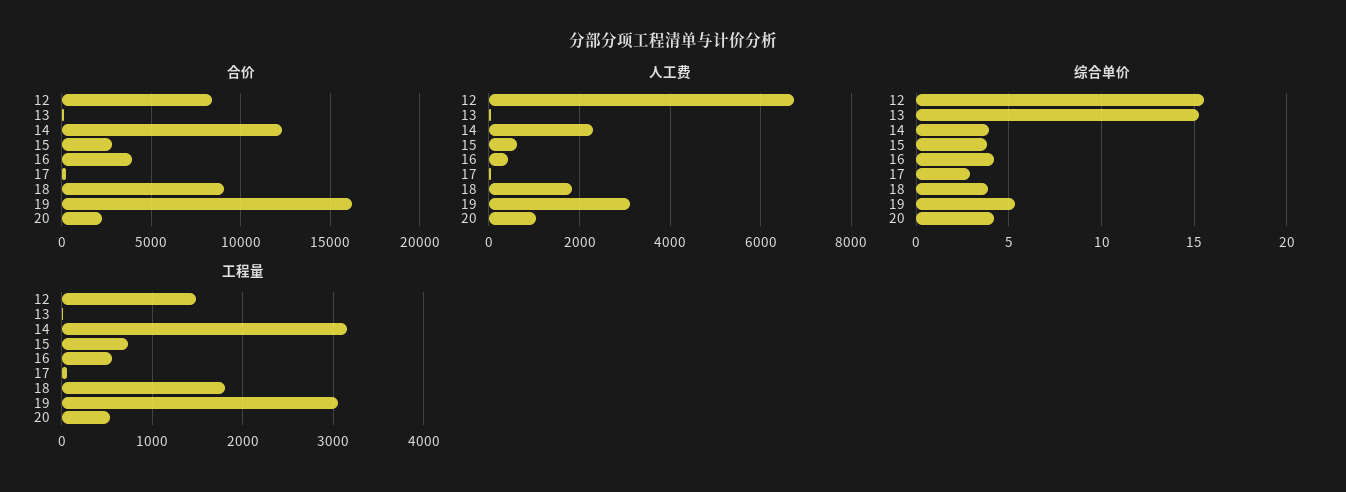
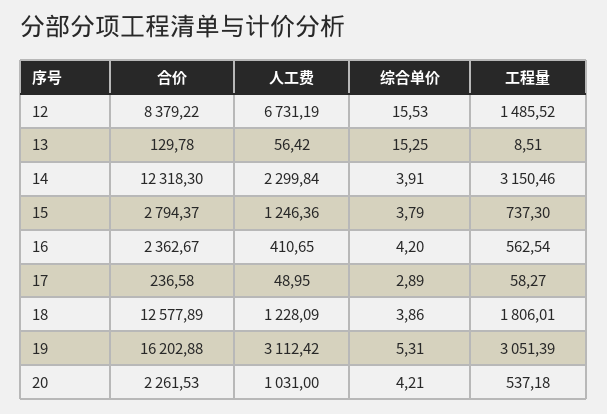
合价, 16: 4000 -> 2362.67
合价, 18: 9000 -> 12577.89
人工费, 15: 600 -> 1246.36
人工费, 18: 1800 -> 1228.09

